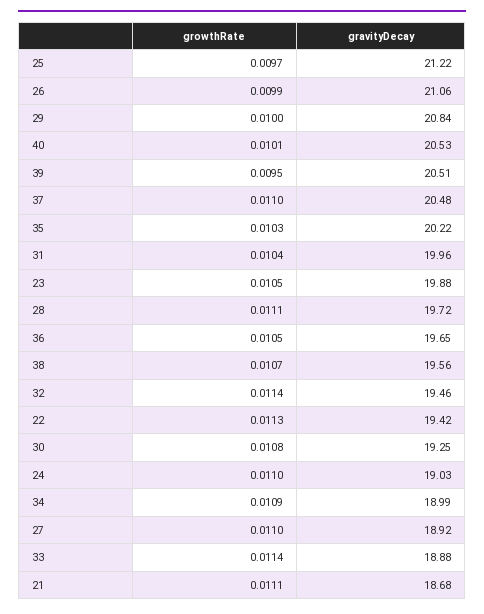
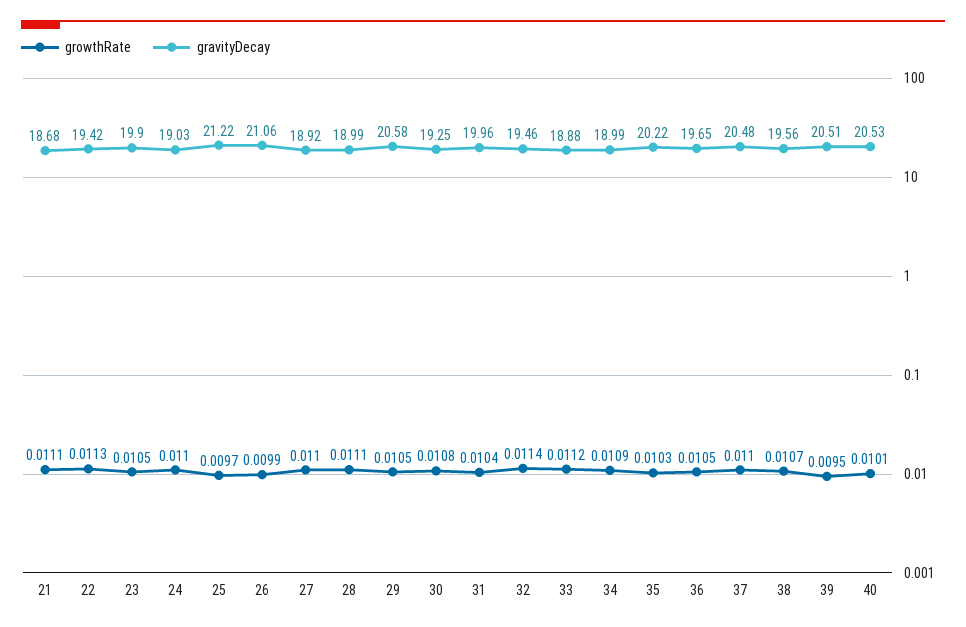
growthRate, 29: 0.01 -> 0.0105
gravityDecay, 29: 20.84 -> 20.58
gravityDecay, 23: 19.88 -> 19.9
gravityDecay, 28: 19.72 -> 18.99
growthRate, 33: 0.0114 -> 0.0112

